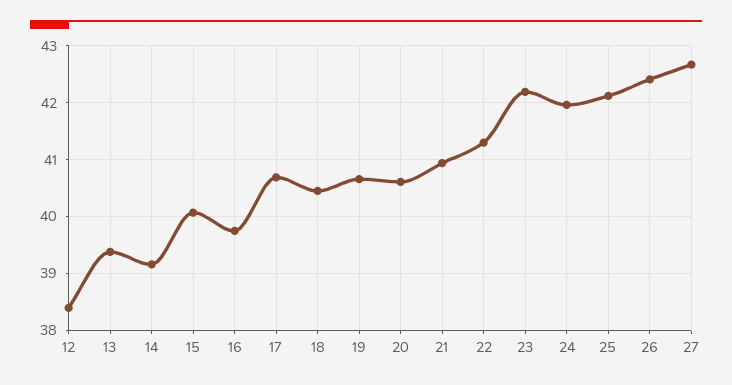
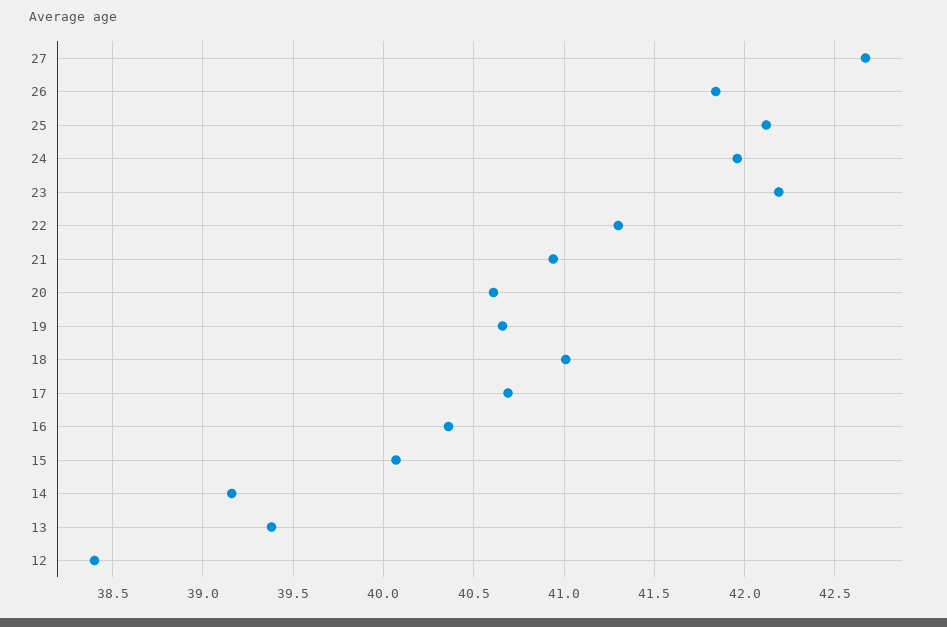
16: 39.8 -> 40.35
18: 40.4 -> 41
26: 42.4 -> 41.85

